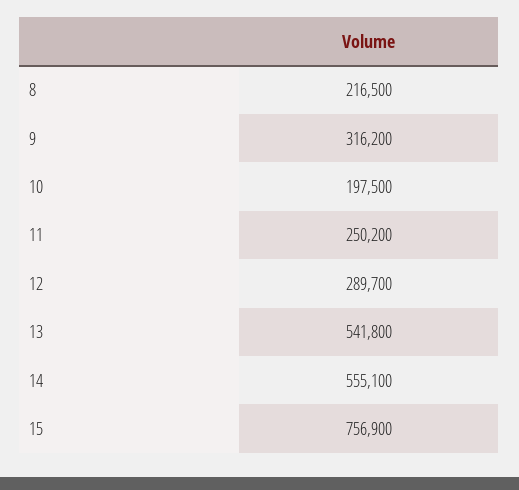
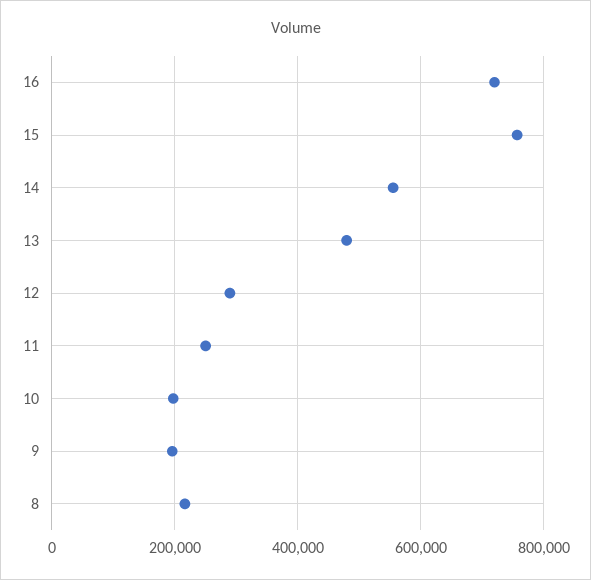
9: 316200 -> 200000
13: 541800 -> 480000
16: none -> 720000

